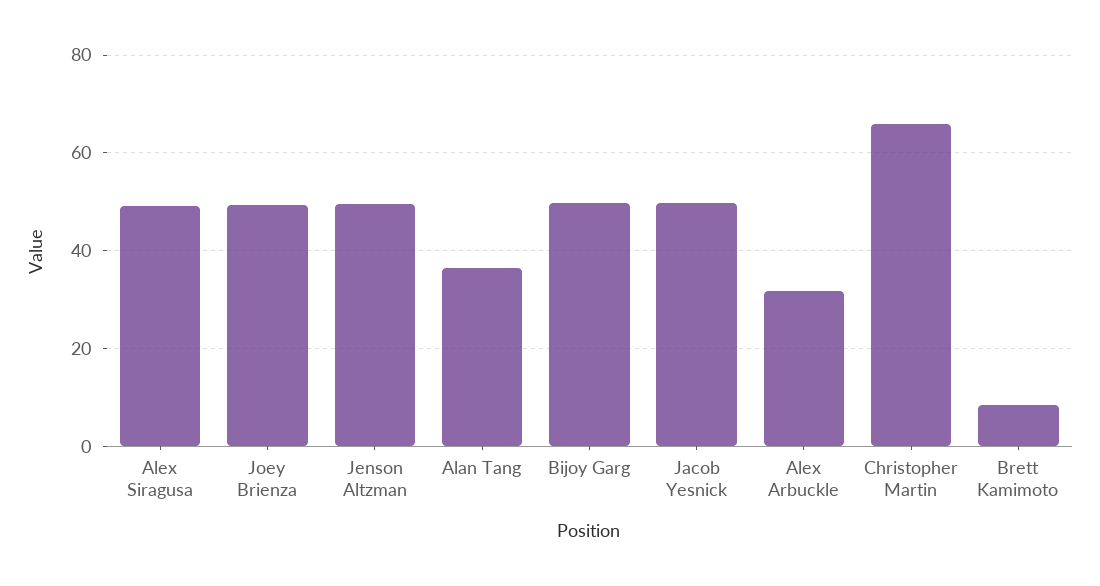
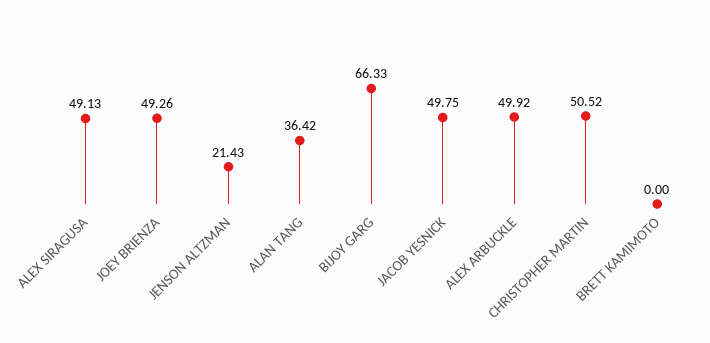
Jenson Altzman: 50 -> 21.43
Bijoy Garg: 50 -> 66.33
Alex Arbuckle: 32 -> 49.92
Christopher Martin: 66 -> 50.52
Brett Kamimoto: 8 -> 0

